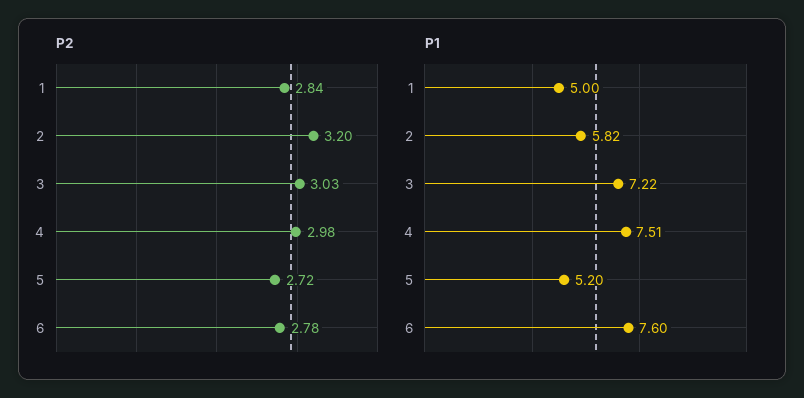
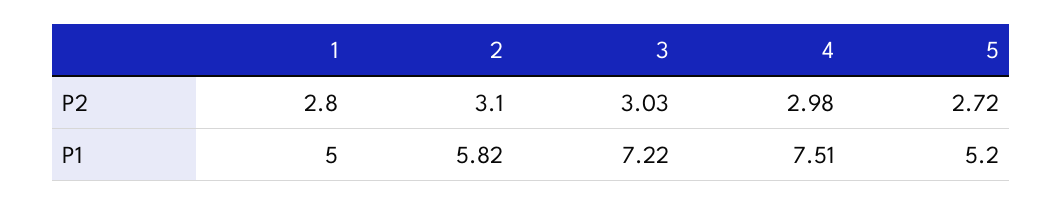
P2, 1: 2.84 -> 2.8
P2, 2: 3.2 -> 3.1
P2, 6: 2.78 -> none
P1, 6: 7.6 -> none

